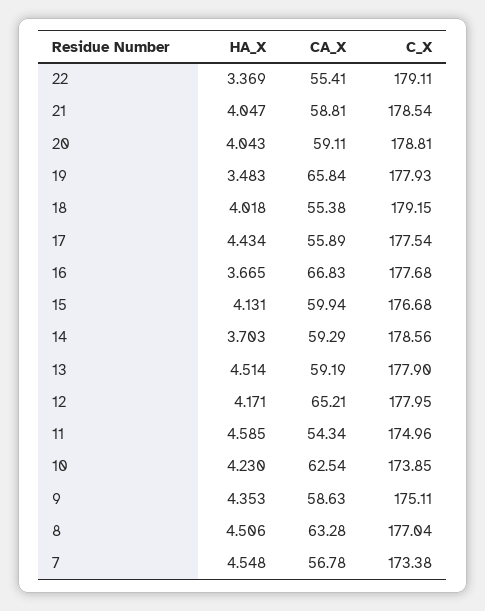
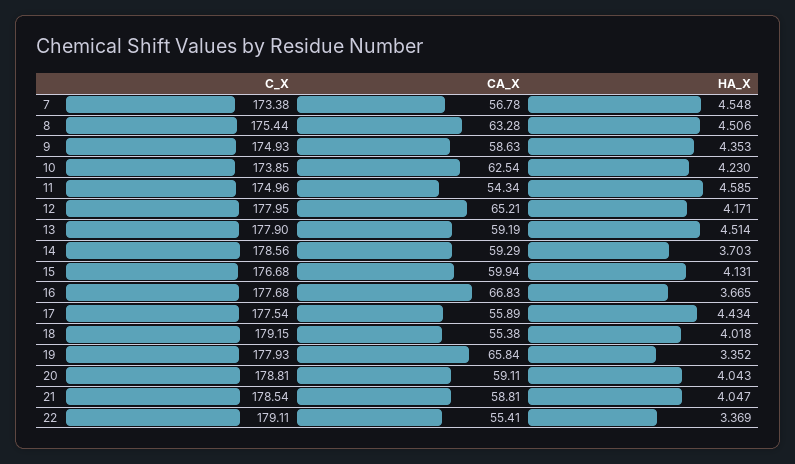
HA_X, 19: 3.483 -> 3.352
C_X, 9: 175.11 -> 174.93
C_X, 8: 177.04 -> 175.44

